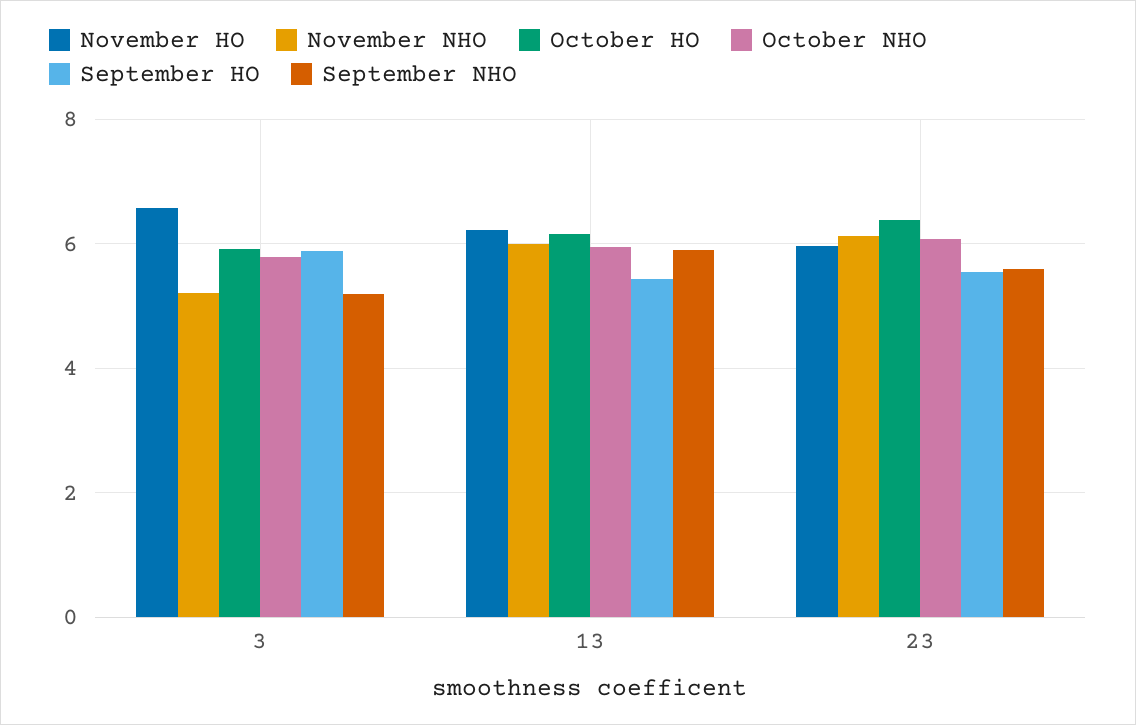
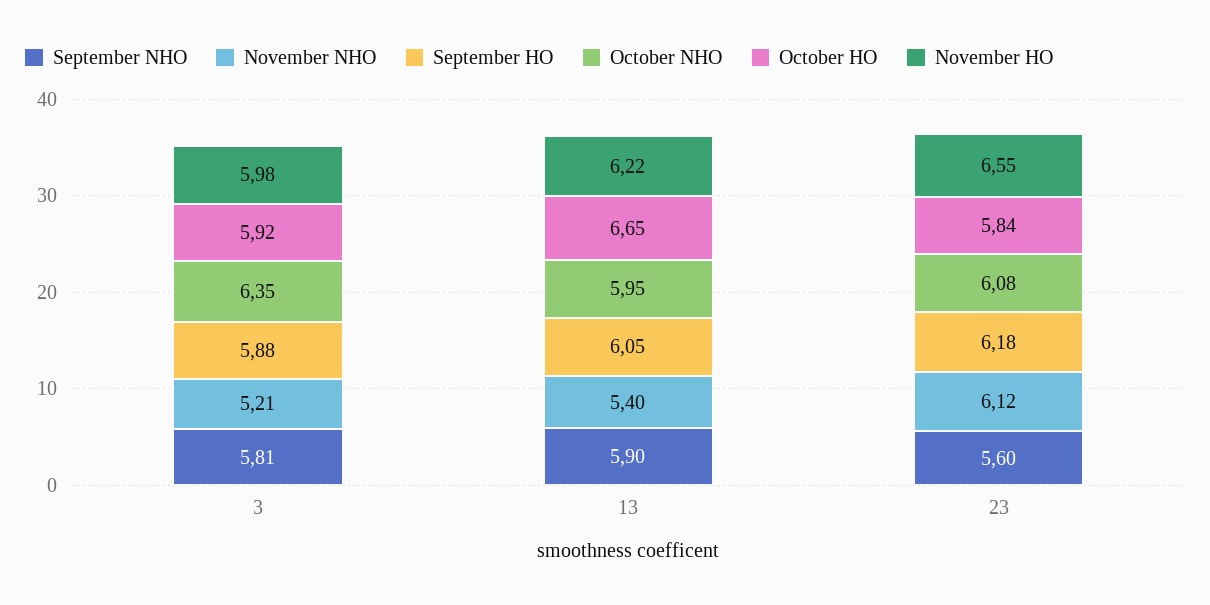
November HO, 3: 6.6 -> 5.98
October NHO, 3: 5.8 -> 6.35
September NHO, 3: 5.2 -> 5.81
November NHO, 13: 6 -> 5.4
October HO, 13: 6.2 -> 6.65
September HO, 13: 5.4 -> 6.05
November HO, 23: 6 -> 6.55
October HO, 23: 6.4 -> 5.84
September HO, 23: 5.6 -> 6.18

